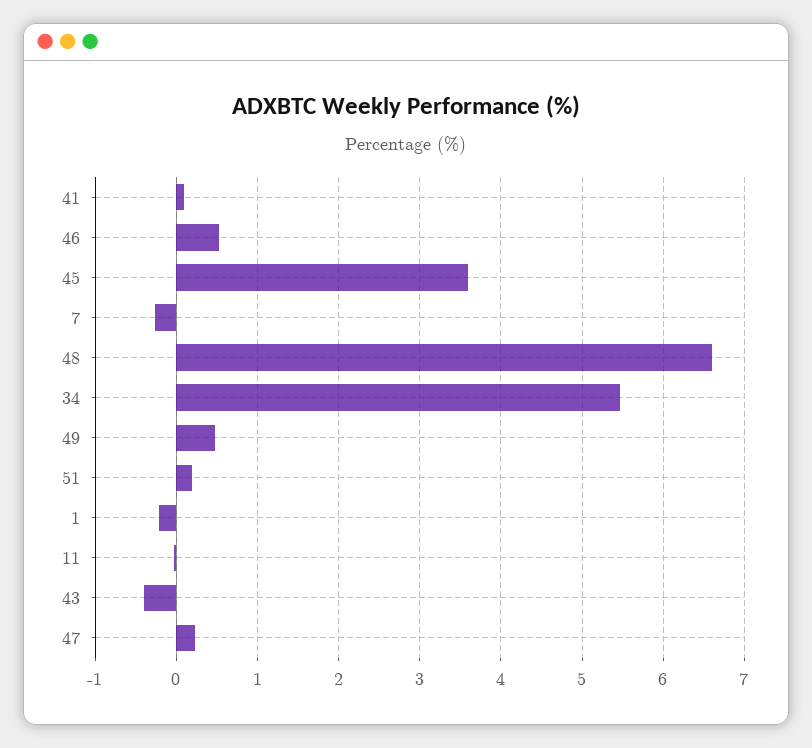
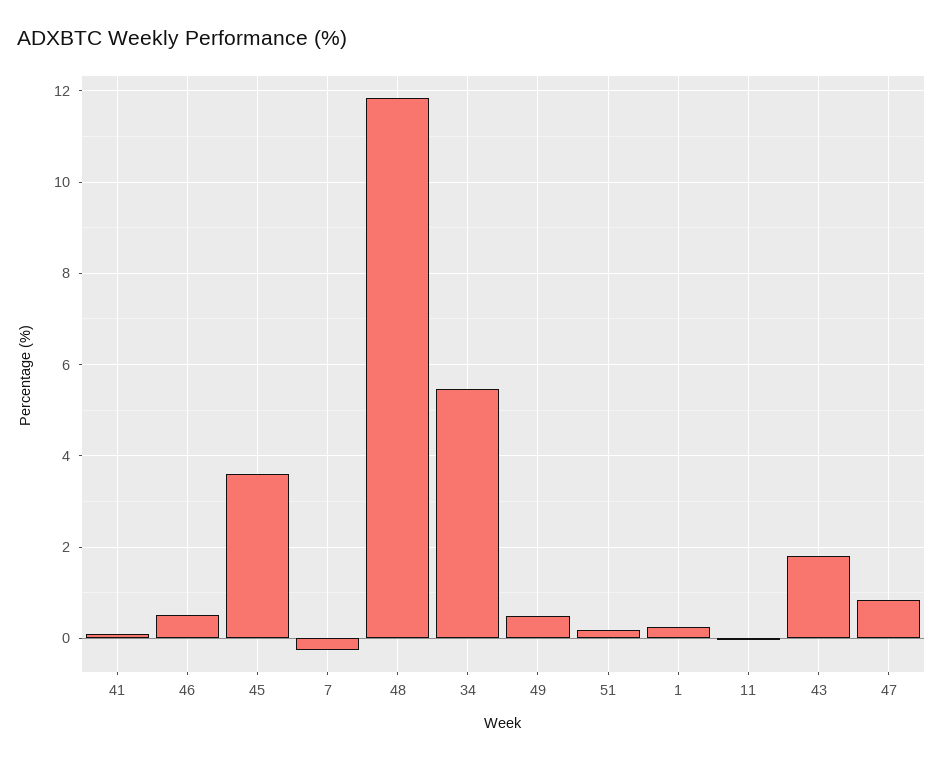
48: 6.6 -> 11.8
1: -0.2 -> 0.2
43: -0.4 -> 1.8
47: 0.2 -> 0.8

